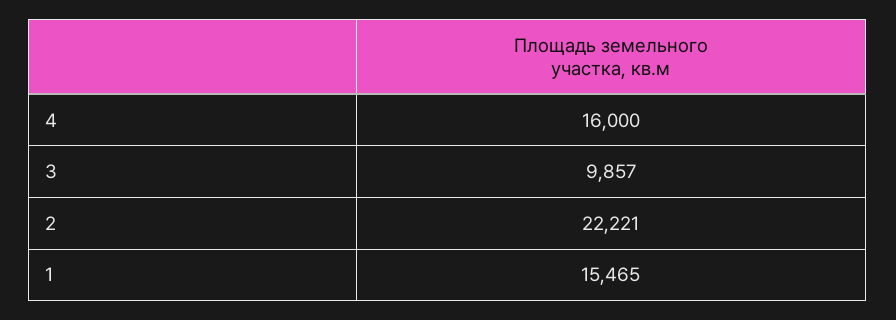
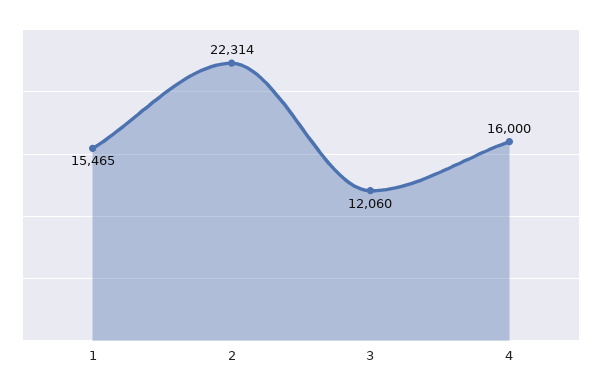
3: 9857 -> 12060
2: 22221 -> 22314

